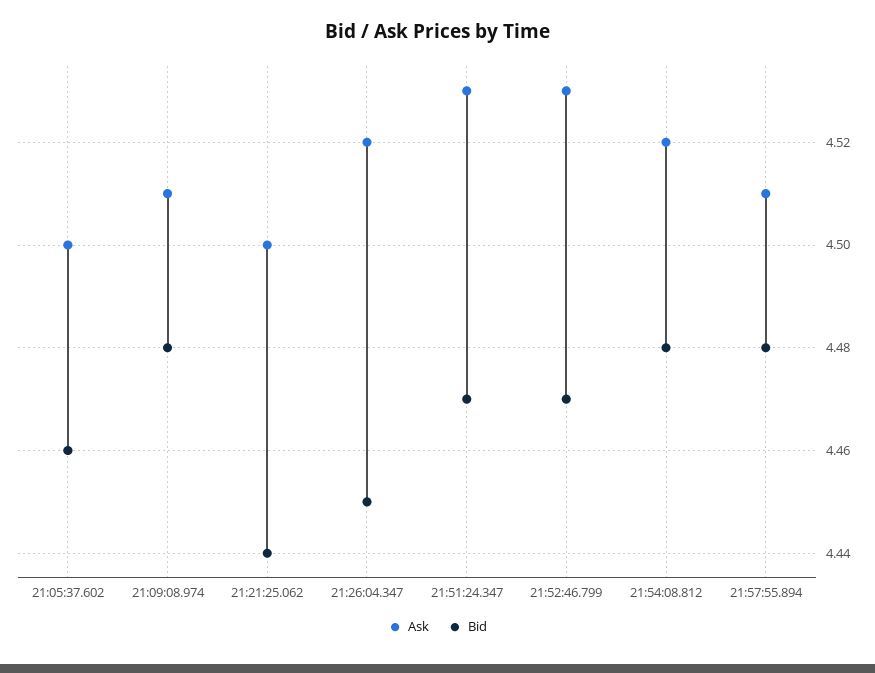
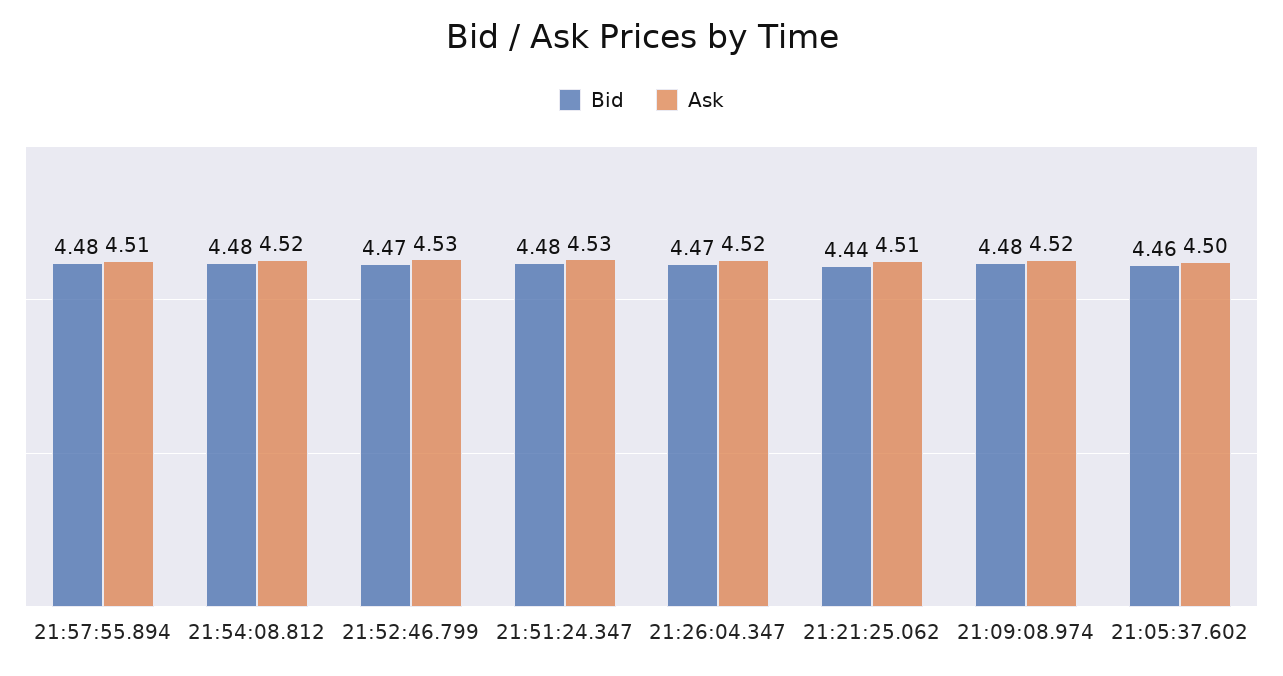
Ask, 21:09:08.974: 4.51 -> 4.52
Ask, 21:21:25.062: 4.5 -> 4.51
Bid, 21:26:04.347: 4.45 -> 4.47
Bid, 21:51:24.347: 4.47 -> 4.48

